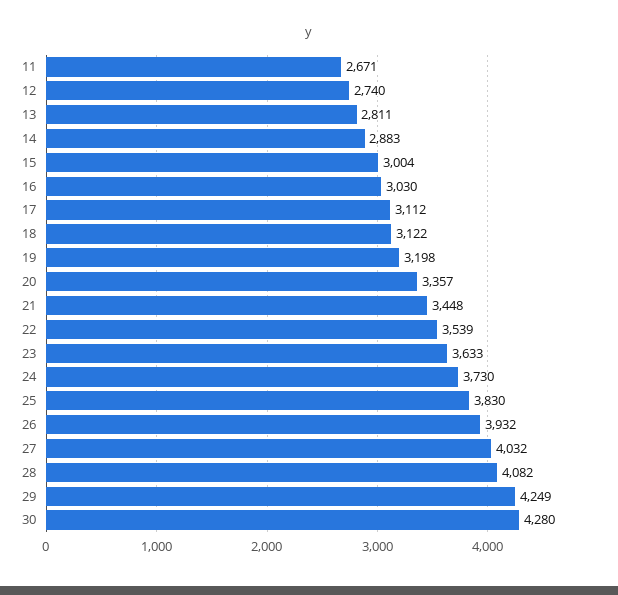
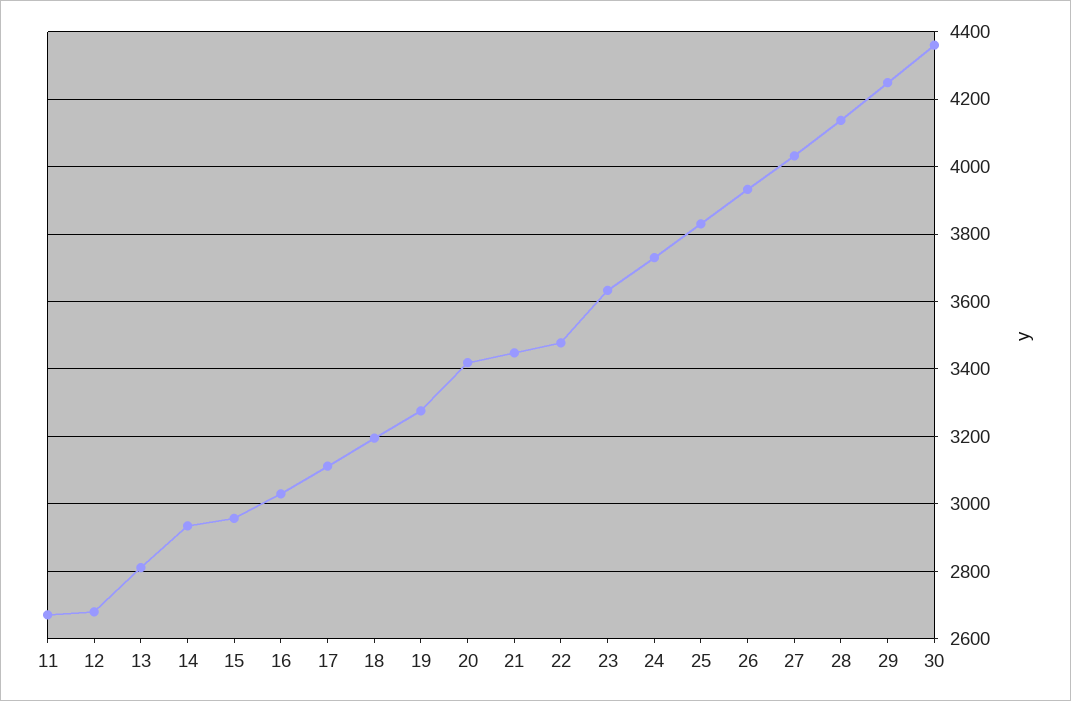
12: 2740 -> 2680
14: 2883 -> 2940
15: 3004 -> 2960
18: 3122 -> 3200
19: 3198 -> 3280
20: 3357 -> 3420
22: 3539 -> 3480
28: 4082 -> 4140
30: 4280 -> 4360

